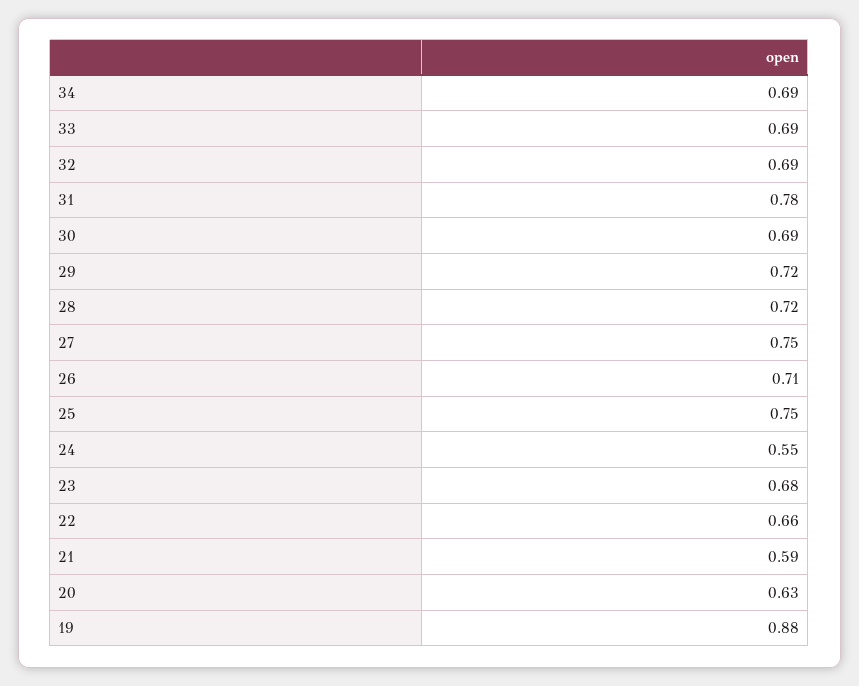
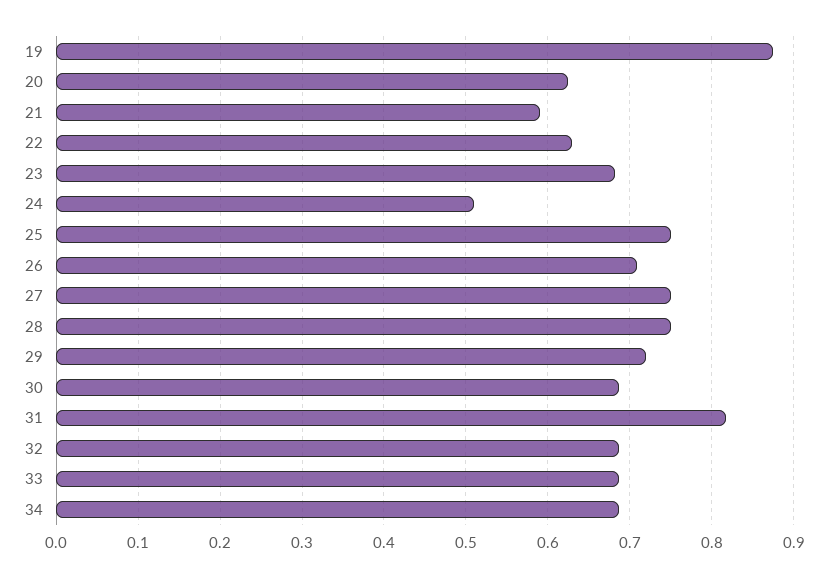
31: 0.78 -> 0.82
28: 0.72 -> 0.75
24: 0.55 -> 0.51
22: 0.66 -> 0.63

